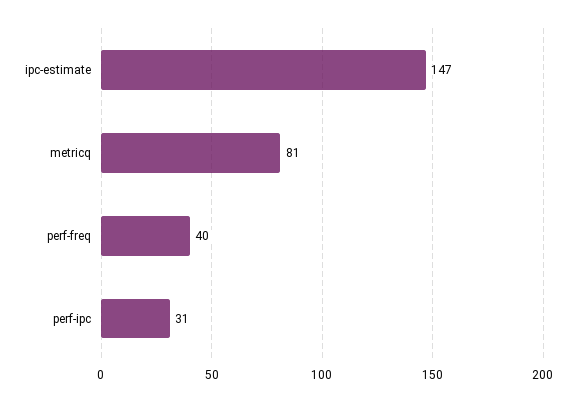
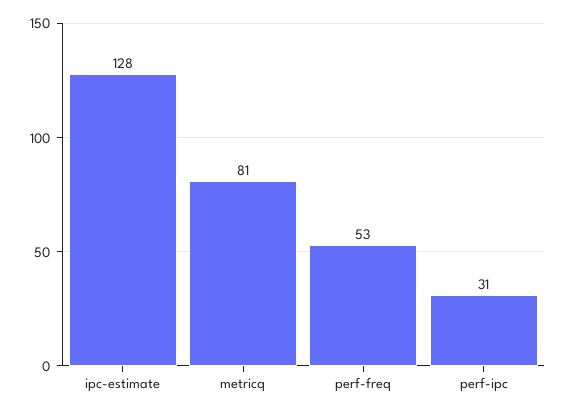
ipc-estimate: 147 -> 128
perf-freq: 40 -> 53

